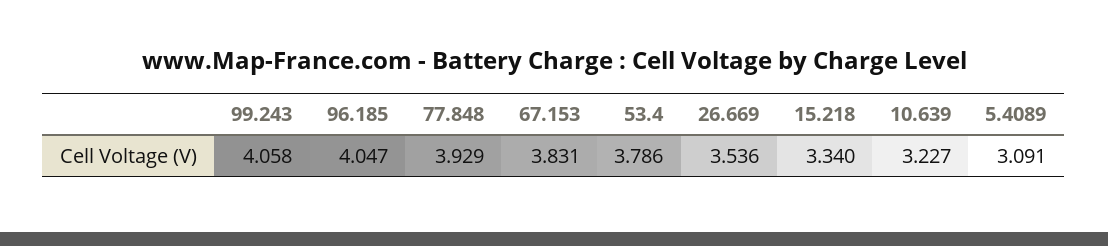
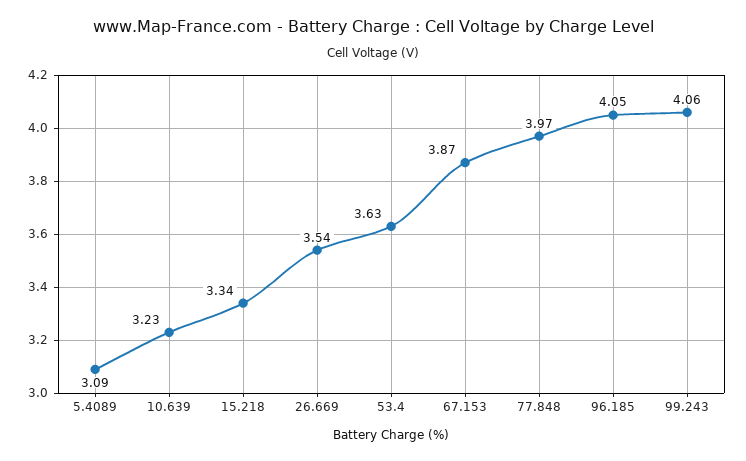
77.848: 3.929 -> 3.97
67.153: 3.831 -> 3.87
53.4: 3.786 -> 3.63

